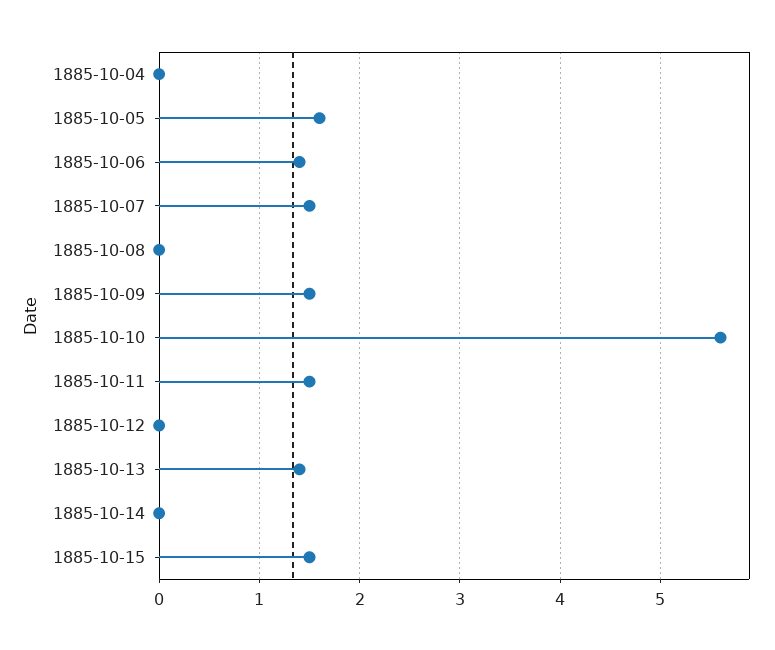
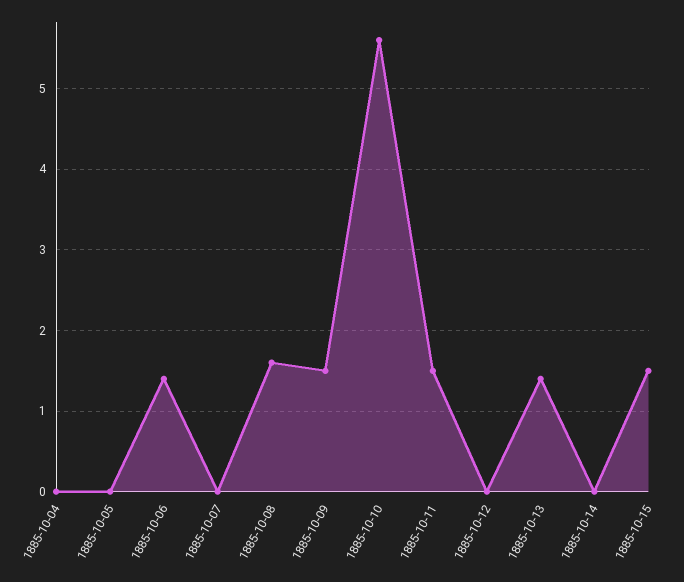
1885-10-05: 1.6 -> 0
1885-10-07: 1.5 -> 0
1885-10-08: 0 -> 1.6

